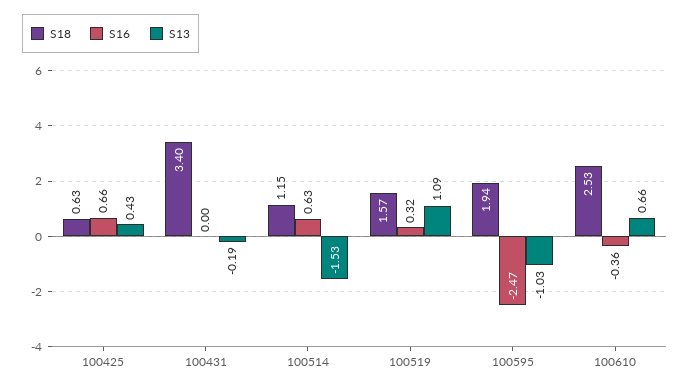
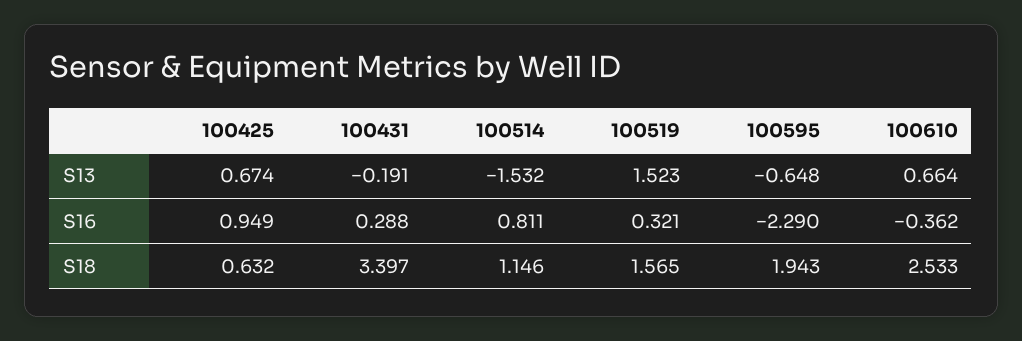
S16, 100425: 0.66 -> 0.949
S13, 100425: 0.43 -> 0.674
S16, 100431: 0 -> 0.288
S16, 100514: 0.63 -> 0.811
S13, 100519: 1.09 -> 1.523
S16, 100595: -2.47 -> -2.29
S13, 100595: -1.03 -> -0.648

